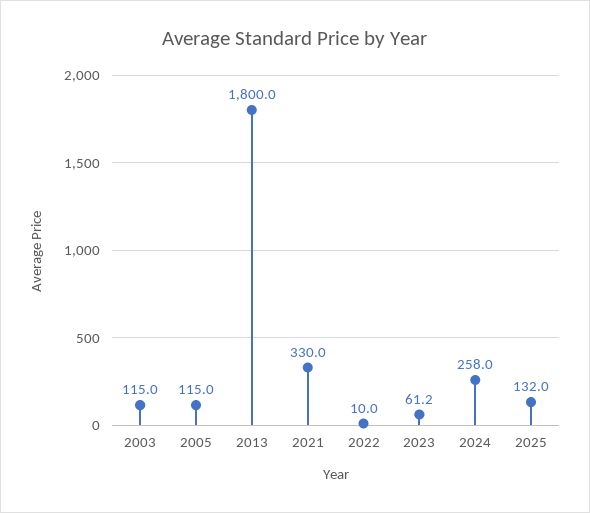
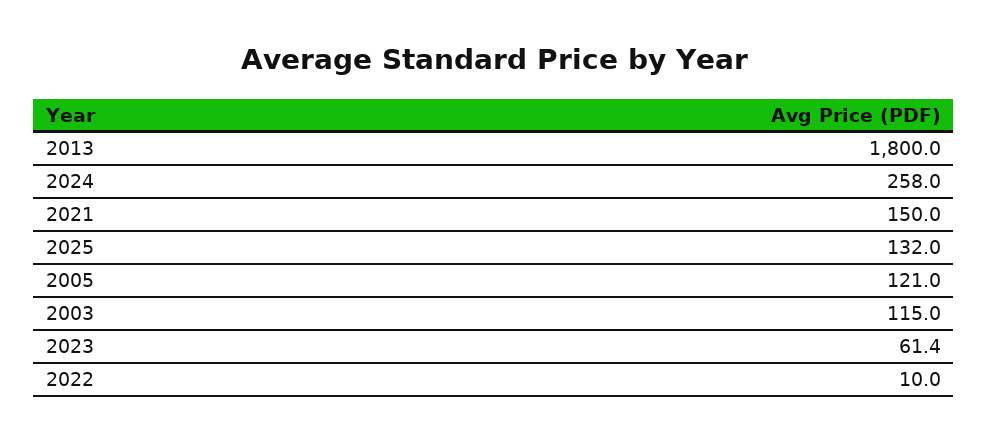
2005: 115 -> 121
2021: 330 -> 150
2023: 61.2 -> 61.4

